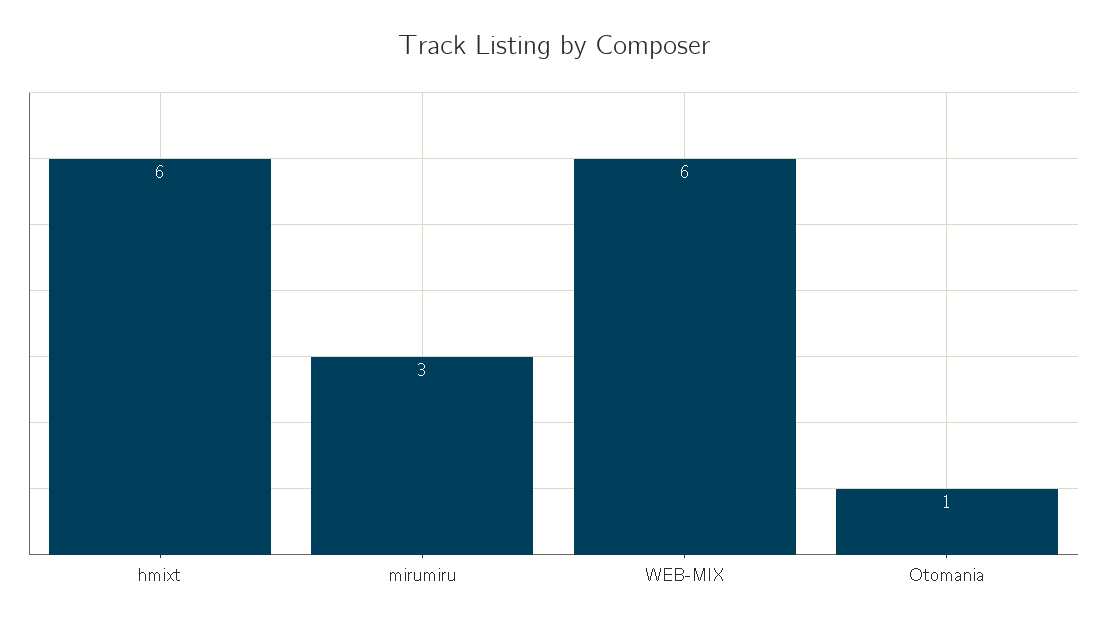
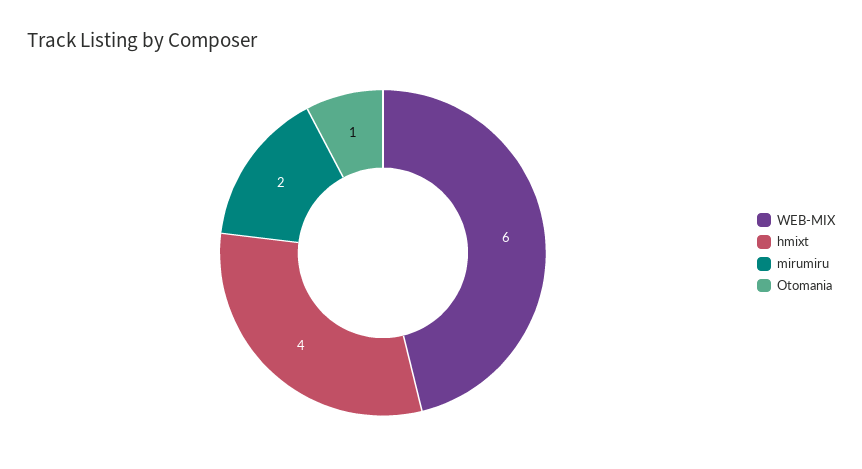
hmixt: 6 -> 4
mirumiru: 3 -> 2

